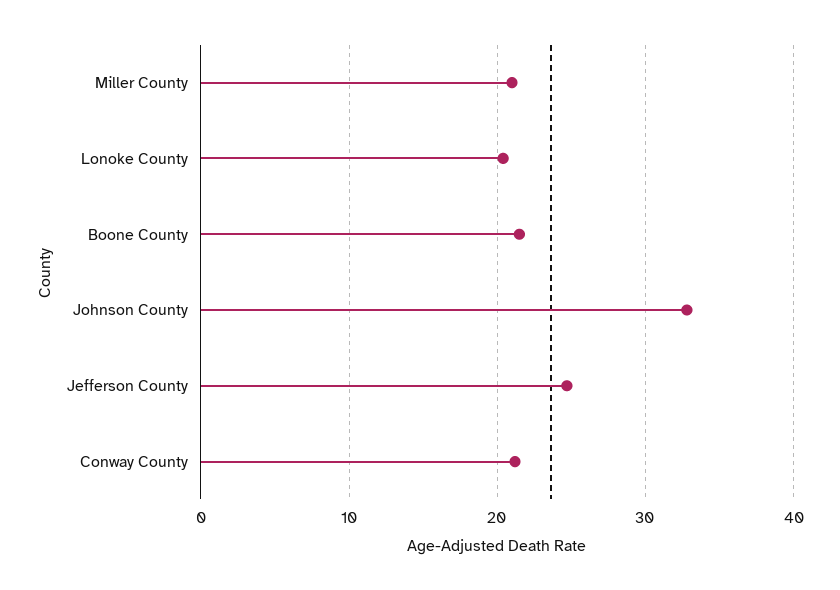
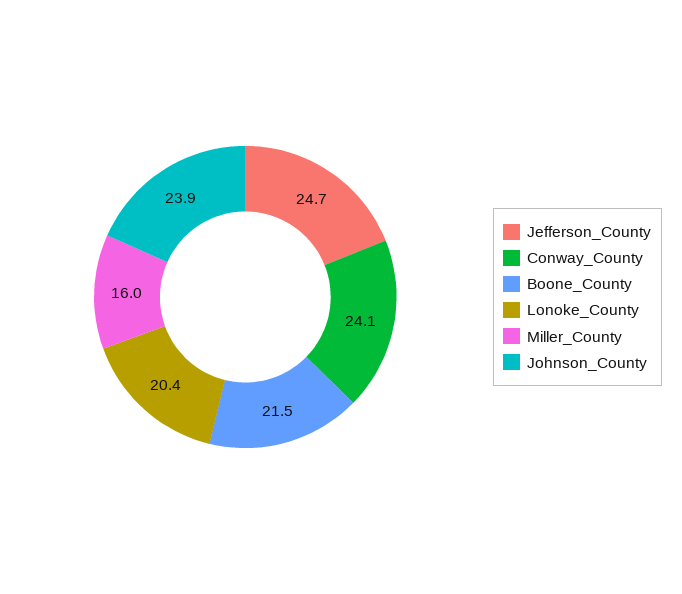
Miller County: 21 -> 16
Johnson County: 33 -> 23.9
Conway County: 21 -> 24.1

